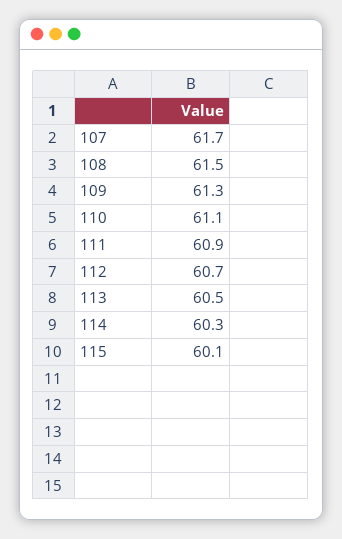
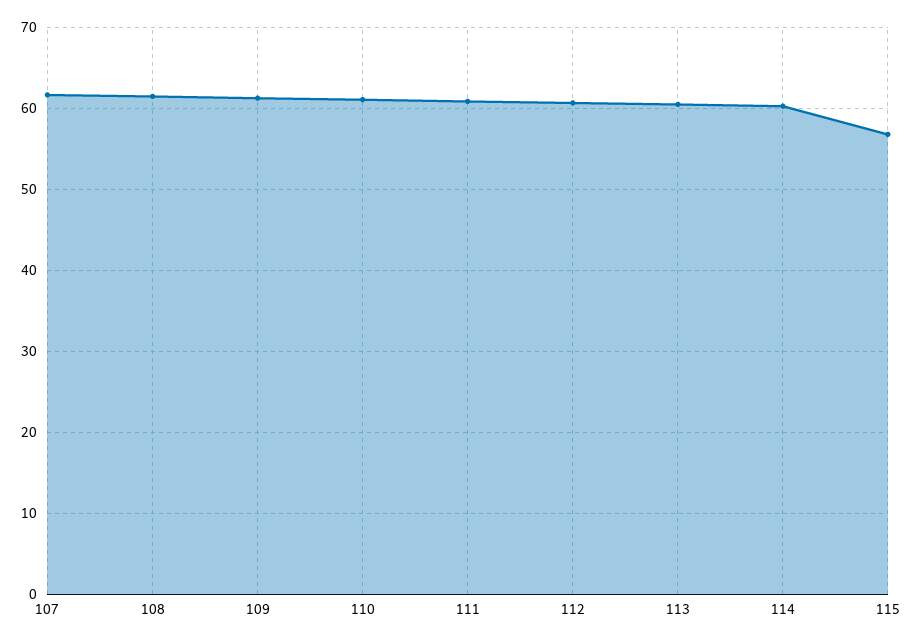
115: 60.1 -> 57

